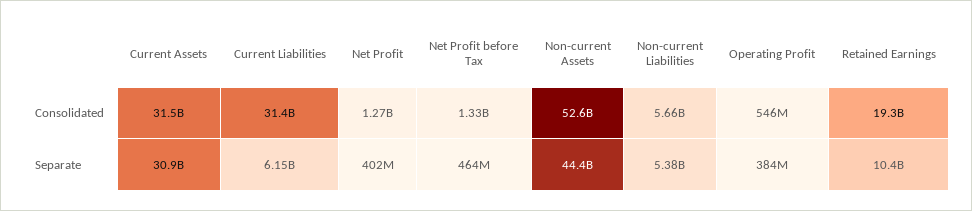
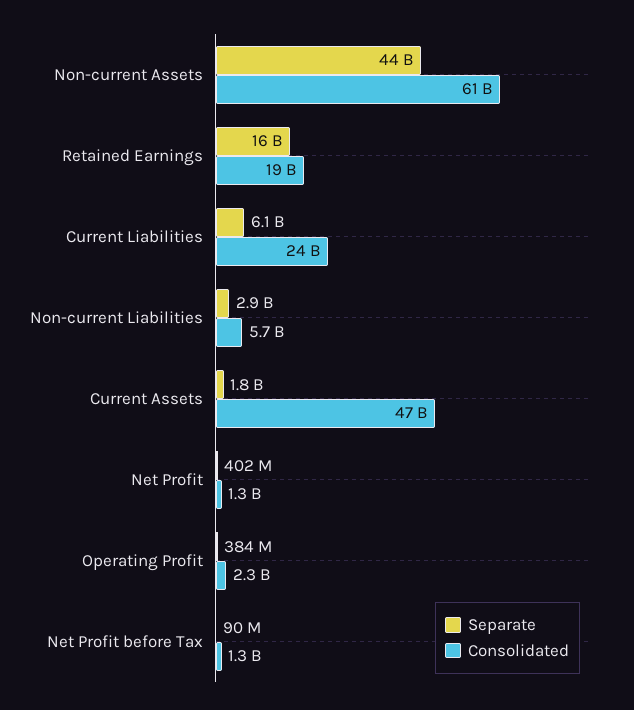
Consolidated, Current Assets: 31500000000 -> 47000000000
Consolidated, Current Liabilities: 31400000000 -> 24000000000
Consolidated, Non-current Assets: 52600000000 -> 61000000000
Consolidated, Operating Profit: 546000000 -> 2300000000
Separate, Current Assets: 30900000000 -> 1800000000
Separate, Net Profit before Tax: 464000000 -> 90000000
Separate, Non-current Liabilities: 5380000000 -> 2900000000
Separate, Retained Earnings: 10400000000 -> 16000000000

